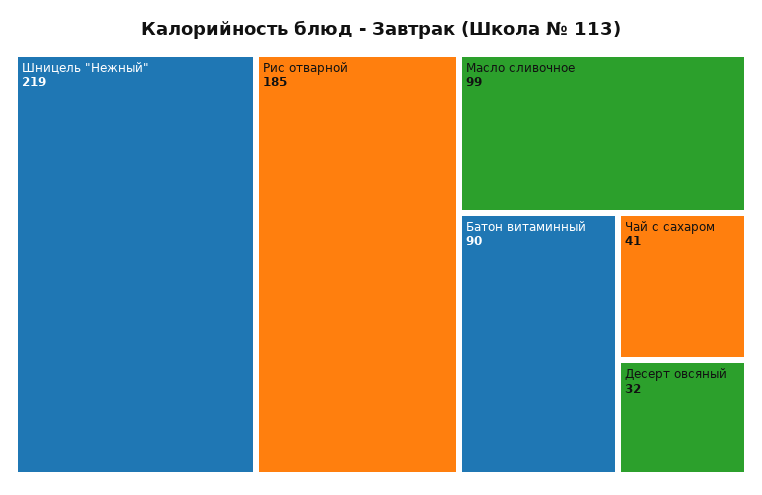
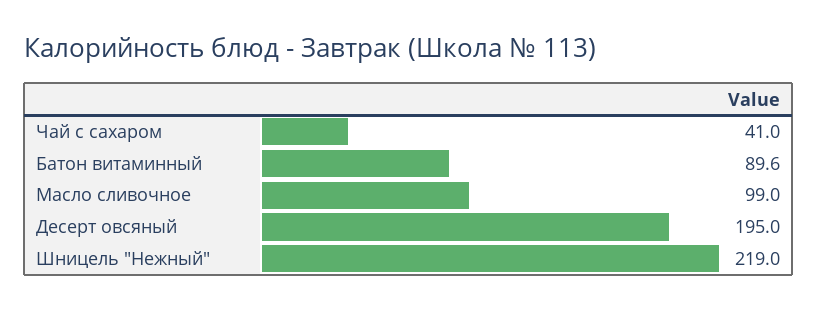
Рис отварной: 185 -> none
Десерт овсяный: 32 -> 195

